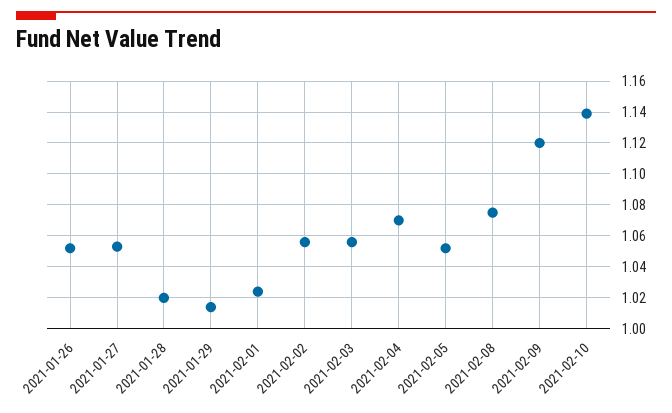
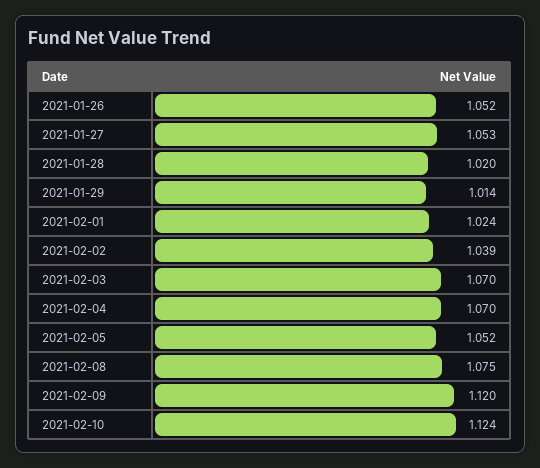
2021-02-02: 1.055 -> 1.039
2021-02-03: 1.055 -> 1.07
2021-02-10: 1.14 -> 1.124

